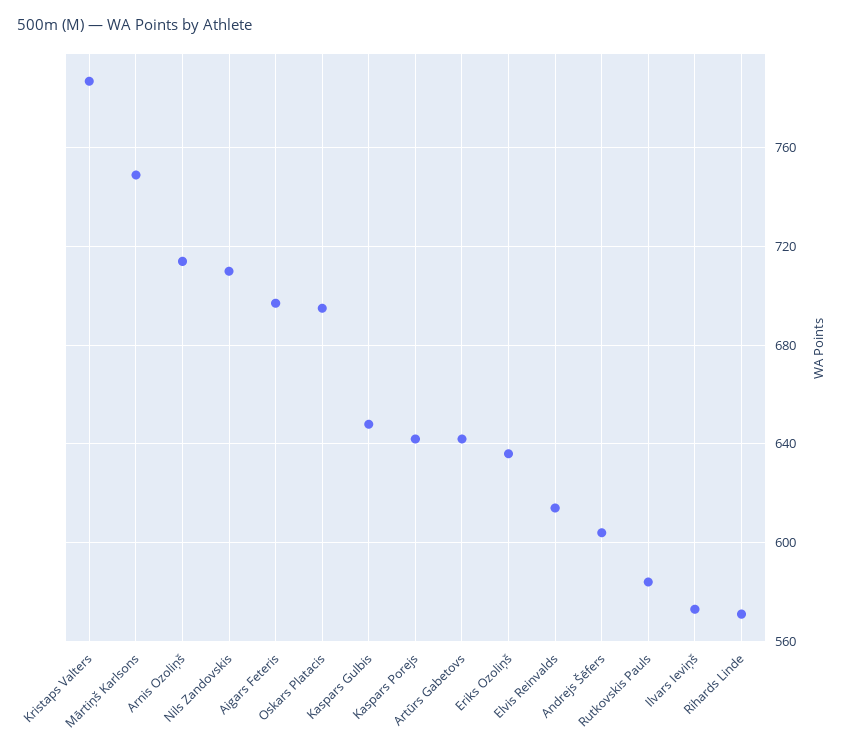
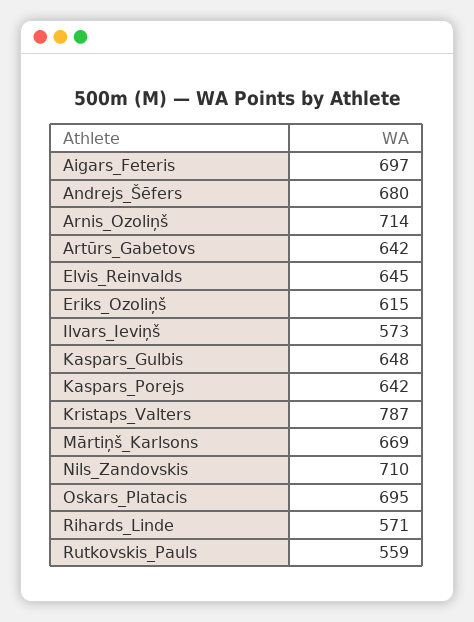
Mārtiņš Karlsons: 750 -> 669
Eriks Ozoliņš: 635 -> 615
Elvis Reinvalds: 615 -> 645
Andrejs Šēfers: 605 -> 680
Rutkovskis Pauls: 585 -> 559

